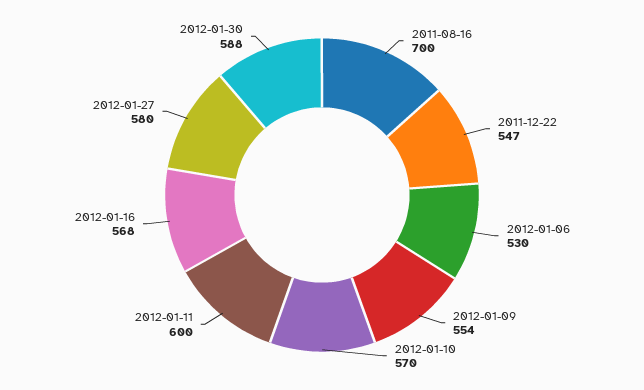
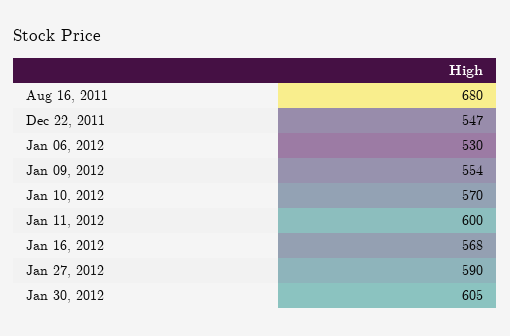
2011-08-16: 700 -> 680
2012-01-27: 580 -> 590
2012-01-30: 588 -> 605

